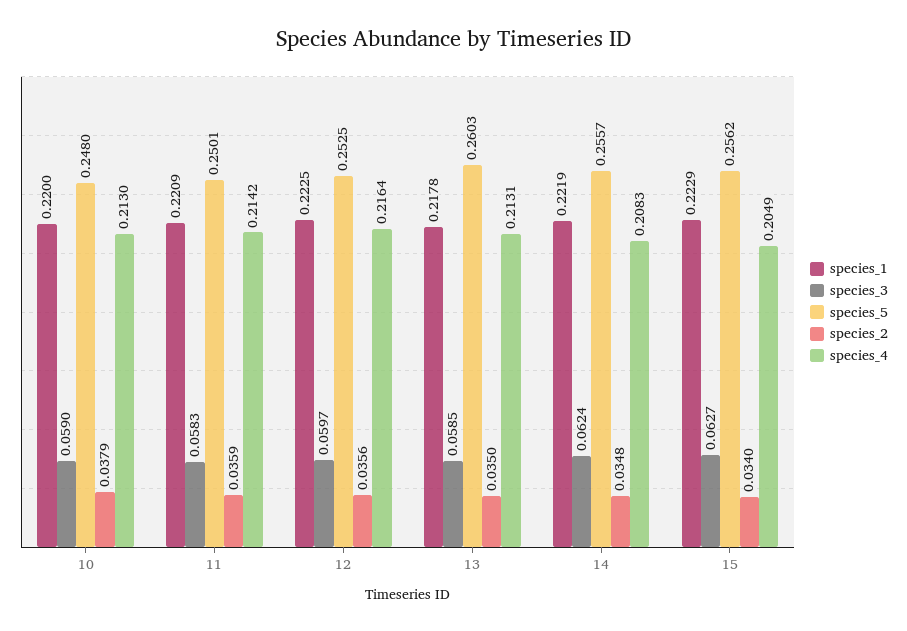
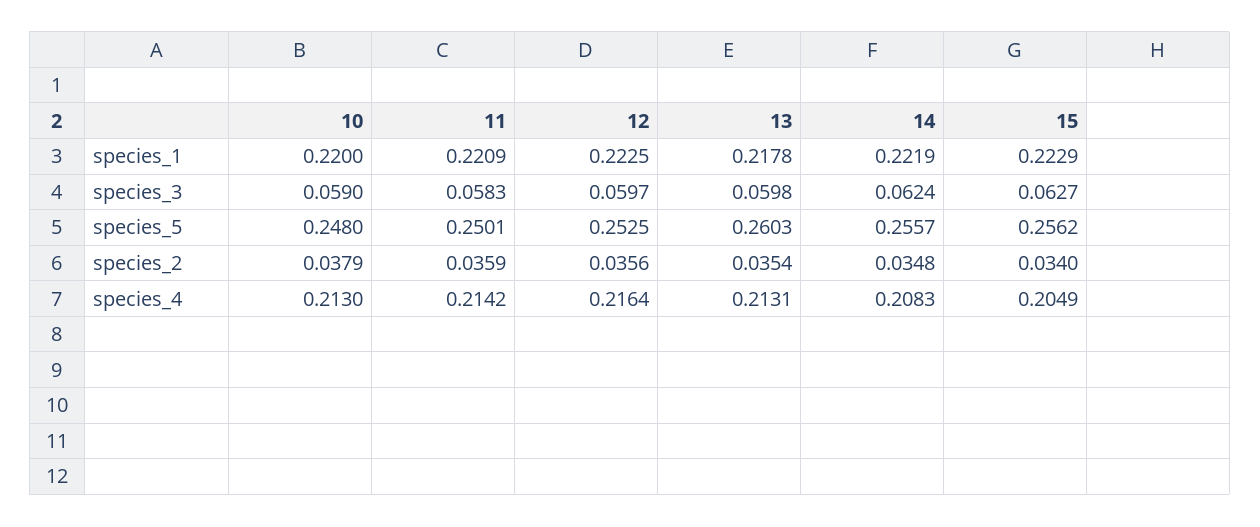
species_3, 13: 0.0585 -> 0.0598
species_2, 13: 0.035 -> 0.0354

